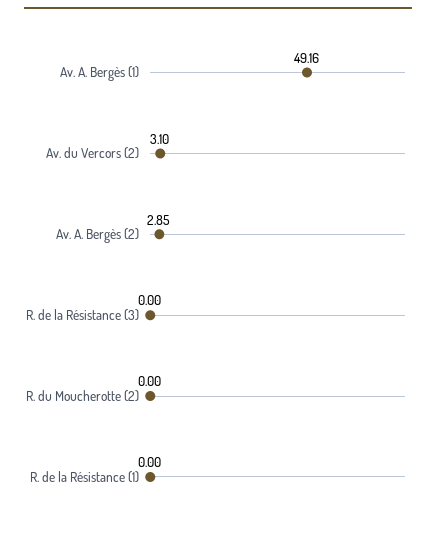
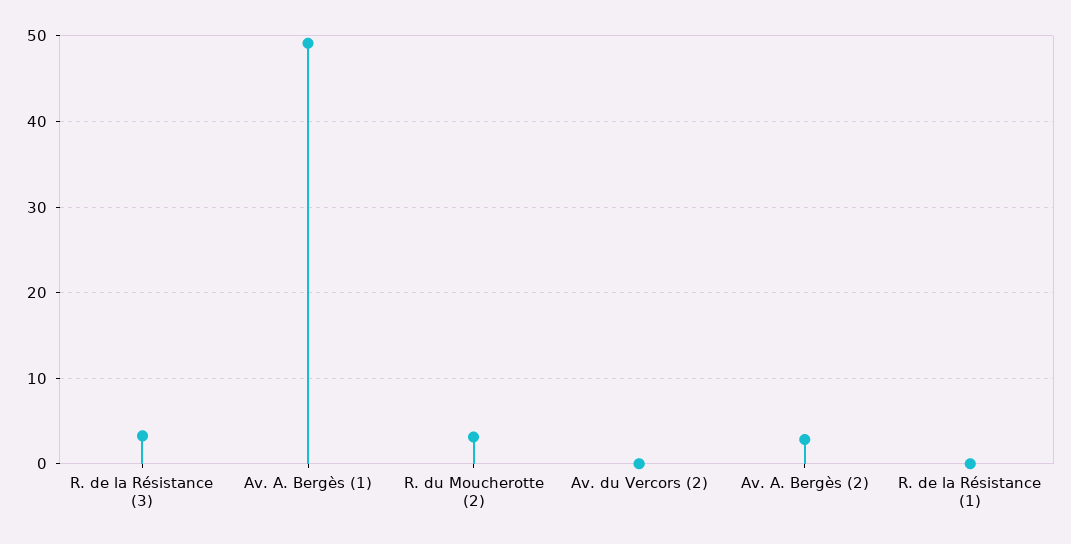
Av. du Vercors (2): 3.1 -> 0
R. de la Résistance (3): 0 -> 3
R. du Moucherotte (2): 0 -> 3

